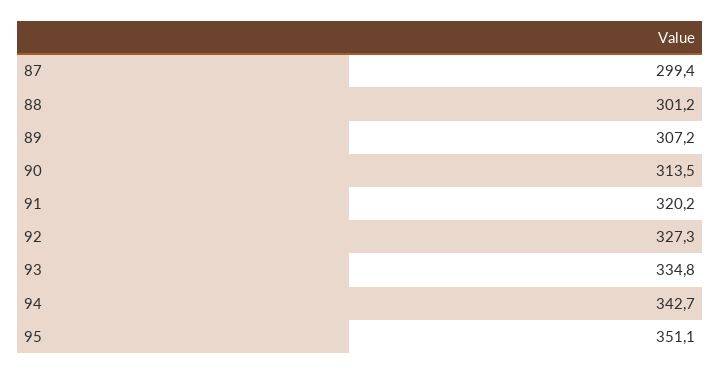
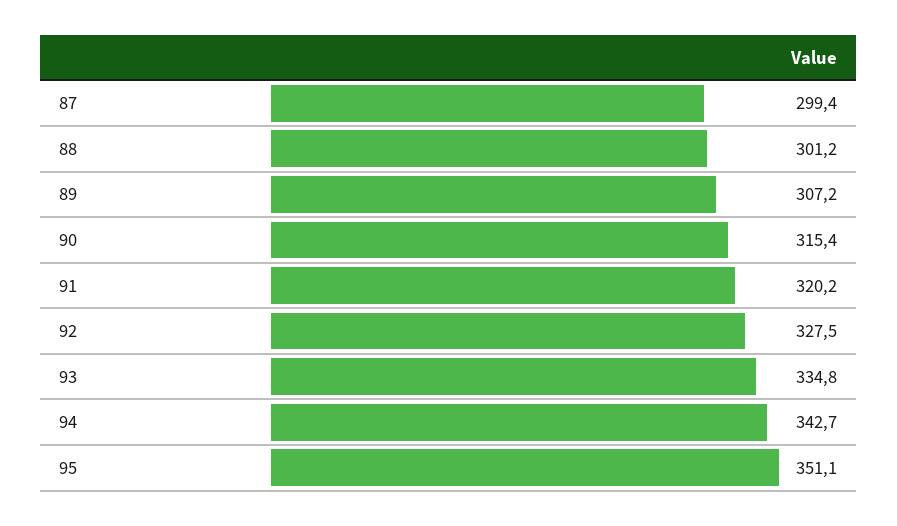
90: 313.5 -> 315.4
92: 327.3 -> 327.5

